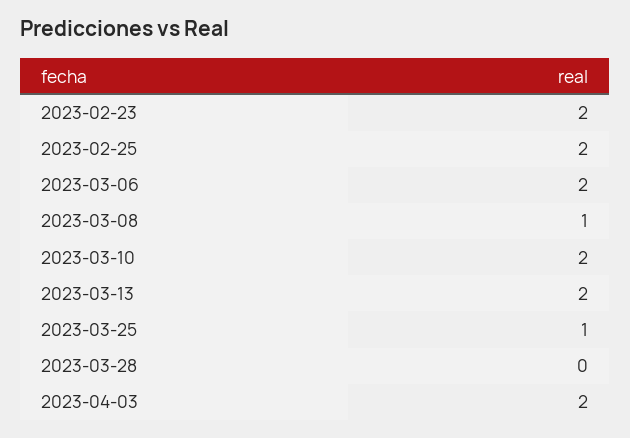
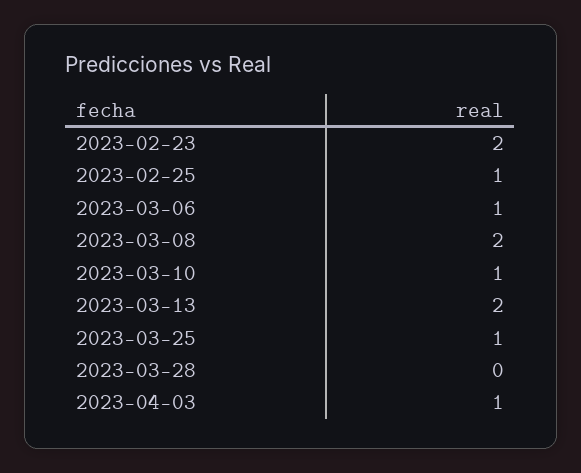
2023-02-25: 2 -> 1
2023-03-06: 2 -> 1
2023-03-08: 1 -> 2
2023-03-10: 2 -> 1
2023-04-03: 2 -> 1

